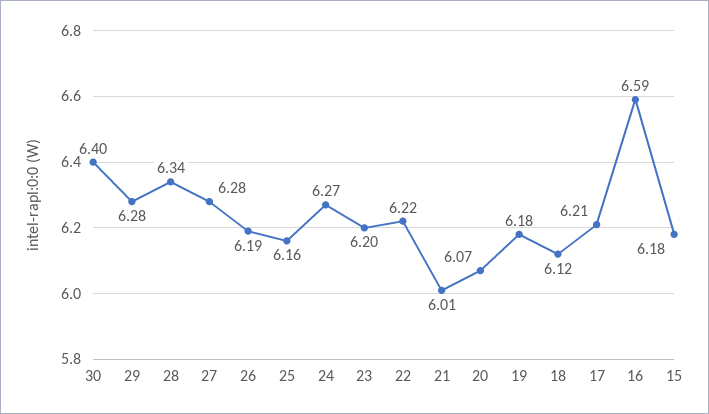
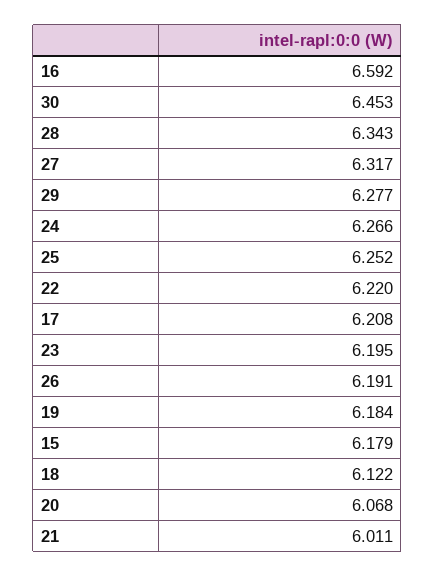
30: 6.4 -> 6.453
27: 6.28 -> 6.317
25: 6.16 -> 6.252

